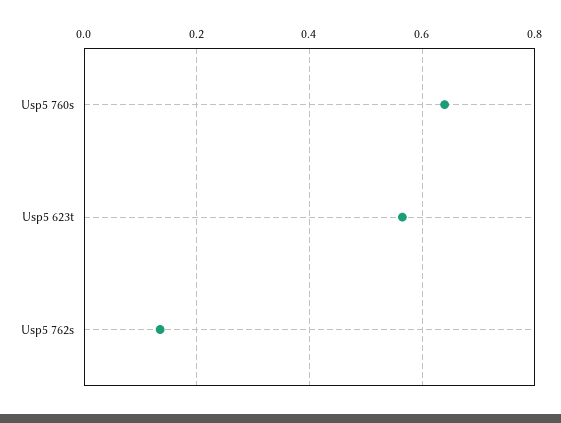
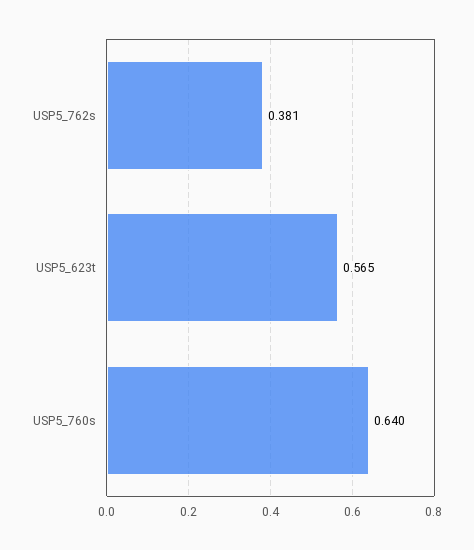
Usp5 762s: 0.14 -> 0.381

